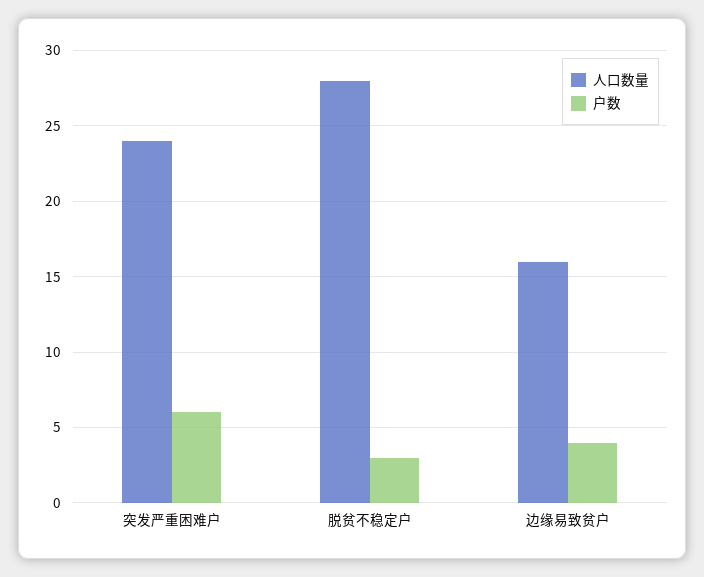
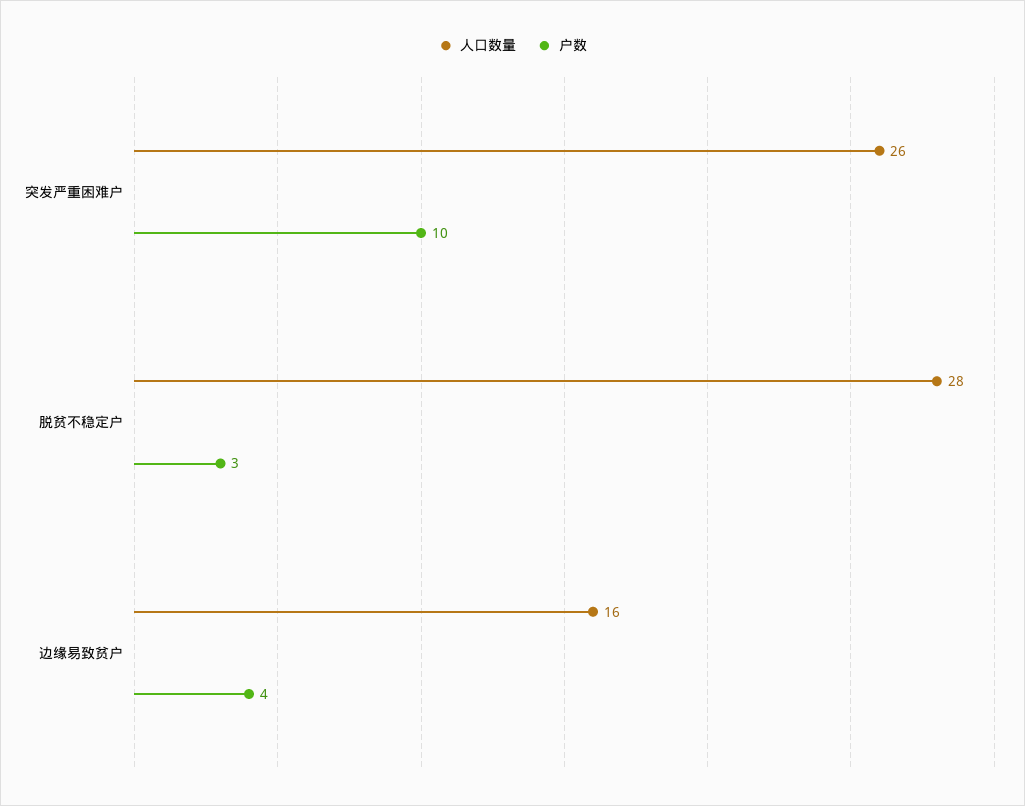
人口数量, 突发严重困难户: 24 -> 26
户数, 突发严重困难户: 6 -> 10

